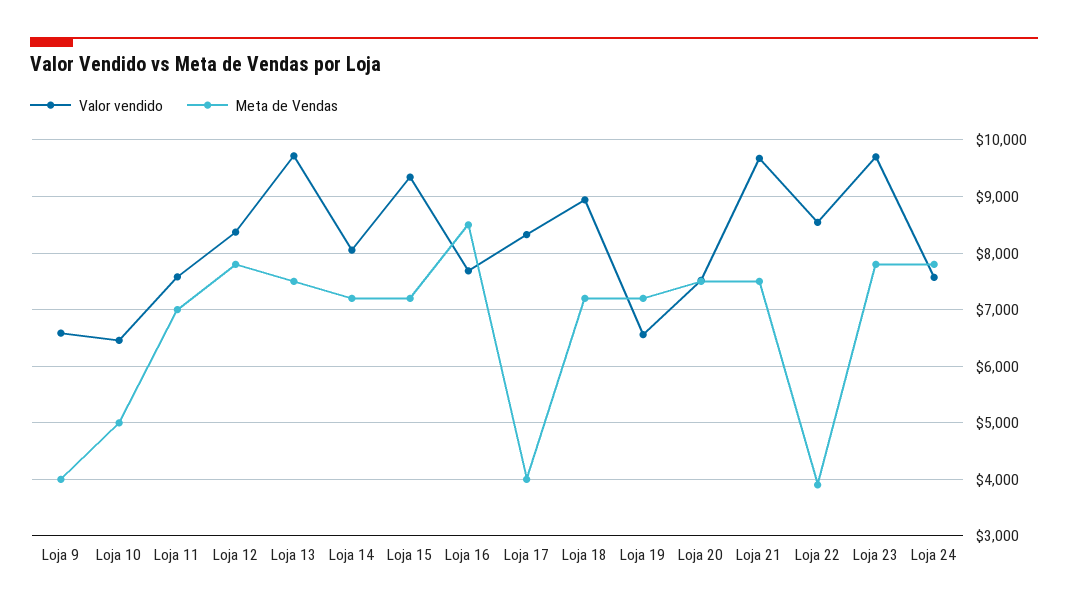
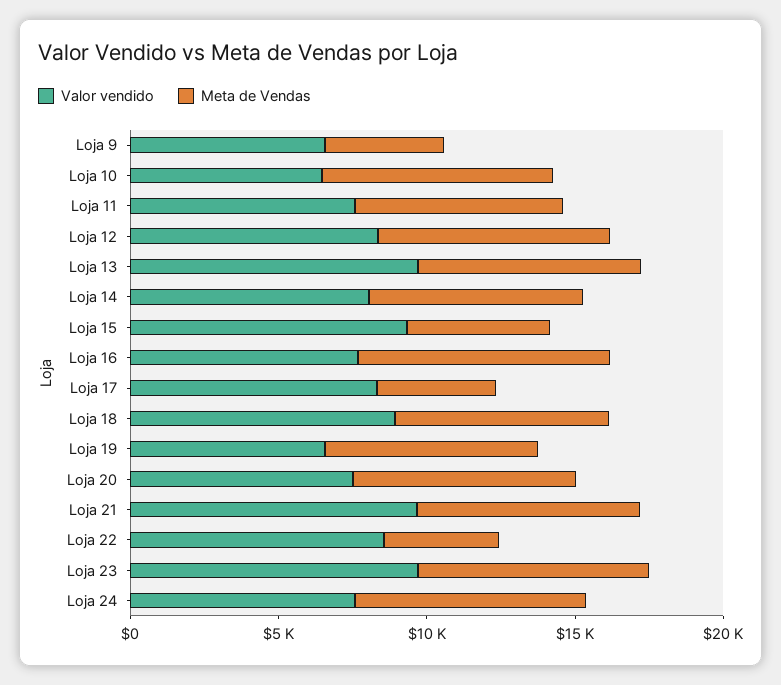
Meta de Vendas, Loja 10: 5000 -> 8000
Meta de Vendas, Loja 15: 7200 -> 5000

